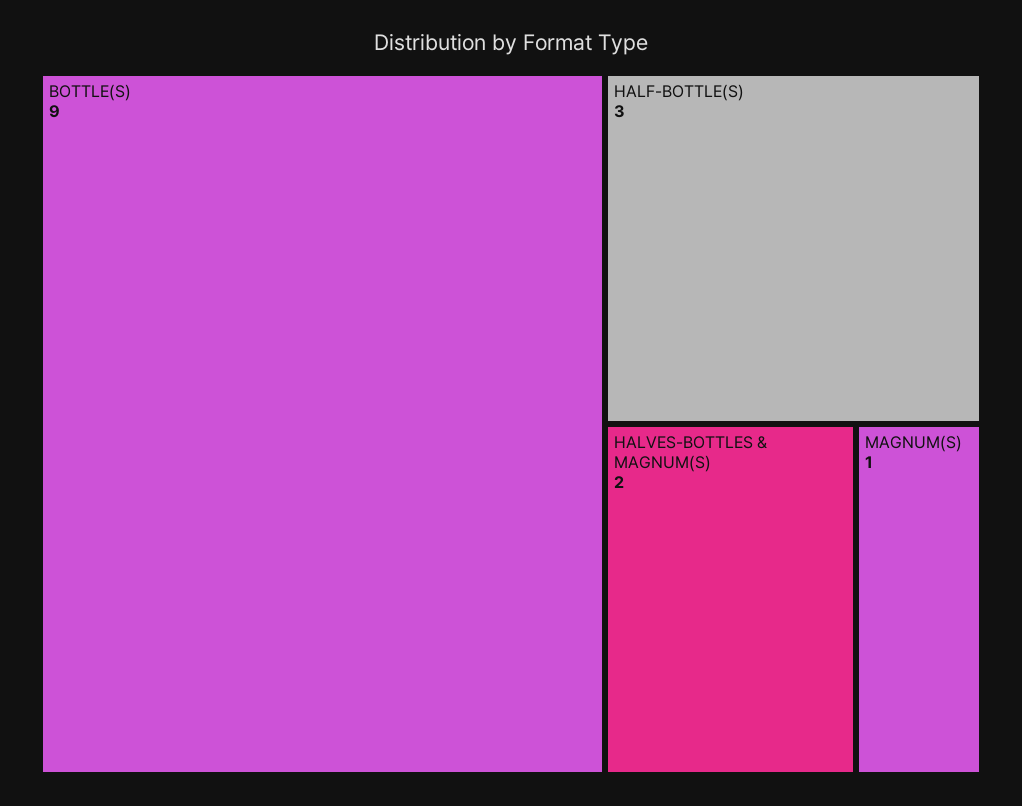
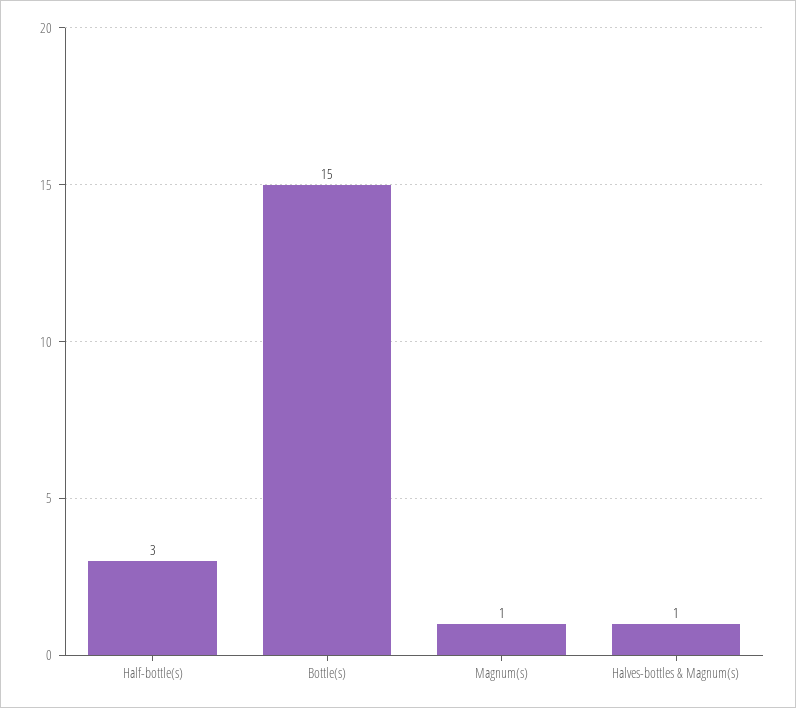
BOTTLE(S): 9 -> 15
HALVES-BOTTLES & MAGNUM(S): 2 -> 1

